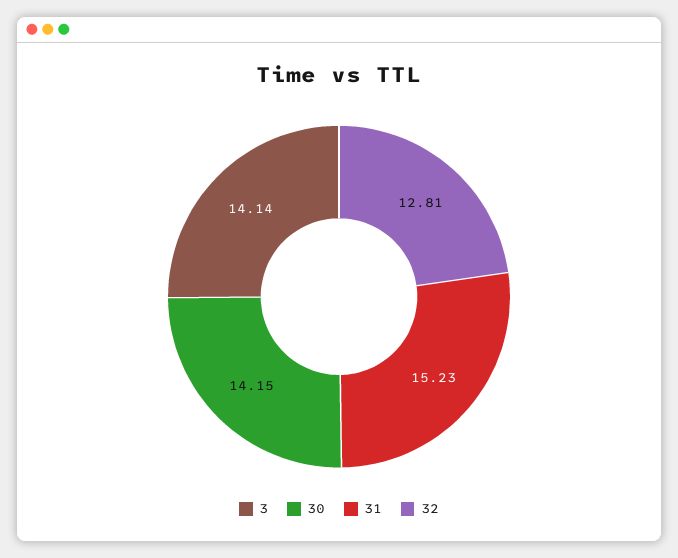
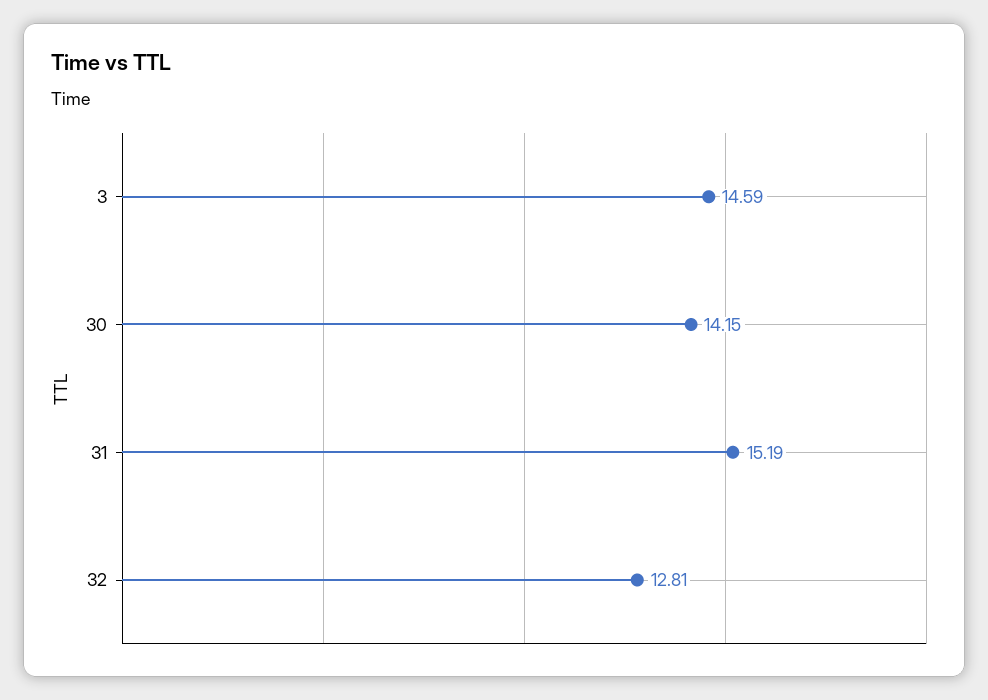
3: 14.14 -> 14.59
31: 15.23 -> 15.19

